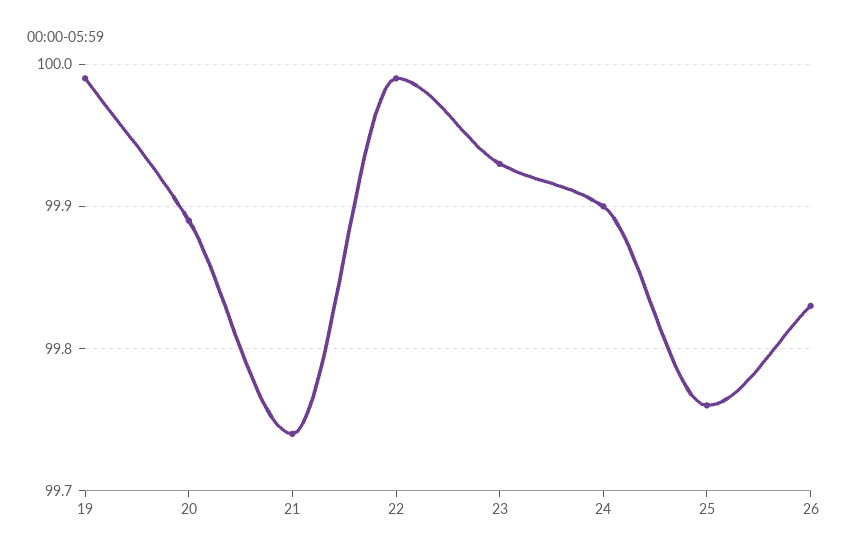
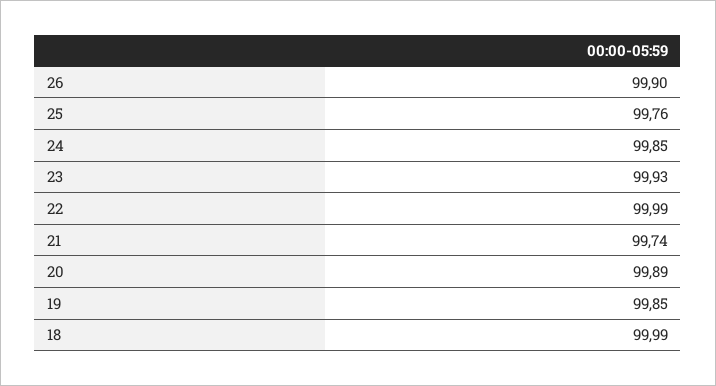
19: 99.99 -> 99.85
24: 99.9 -> 99.85
26: 99.83 -> 99.9
18: none -> 99.99

